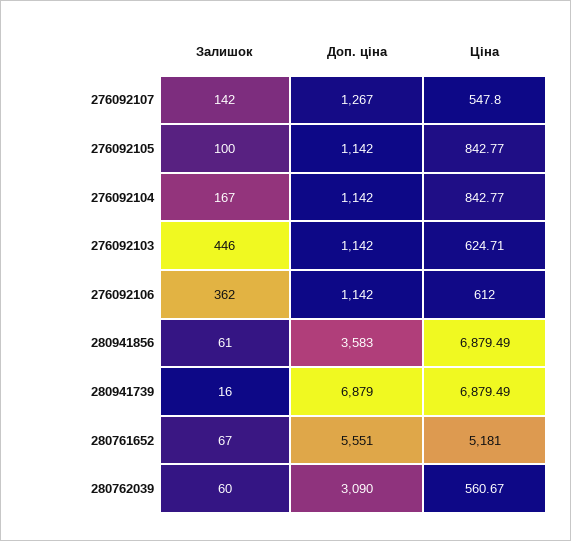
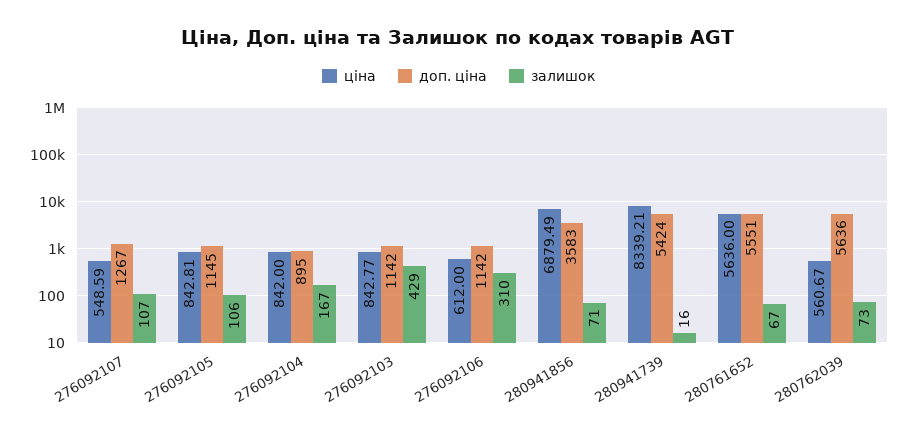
Залишок, 276092107: 142 -> 107
Ціна, 276092107: 547.8 -> 548.59
Залишок, 276092105: 100 -> 106
Доп. ціна, 276092105: 1142 -> 1145
Ціна, 276092105: 842.77 -> 842.81
Доп. ціна, 276092104: 1142 -> 895
Ціна, 276092104: 842.77 -> 842
Залишок, 276092103: 446 -> 429
Ціна, 276092103: 624.71 -> 842.77
Залишок, 276092106: 362 -> 310
Залишок, 280941856: 61 -> 71
Доп. ціна, 280941739: 6879 -> 5424
Ціна, 280941739: 6879.49 -> 8339.21
Ціна, 280761652: 5181 -> 5636
Залишок, 280762039: 60 -> 73
Доп. ціна, 280762039: 3090 -> 5636

